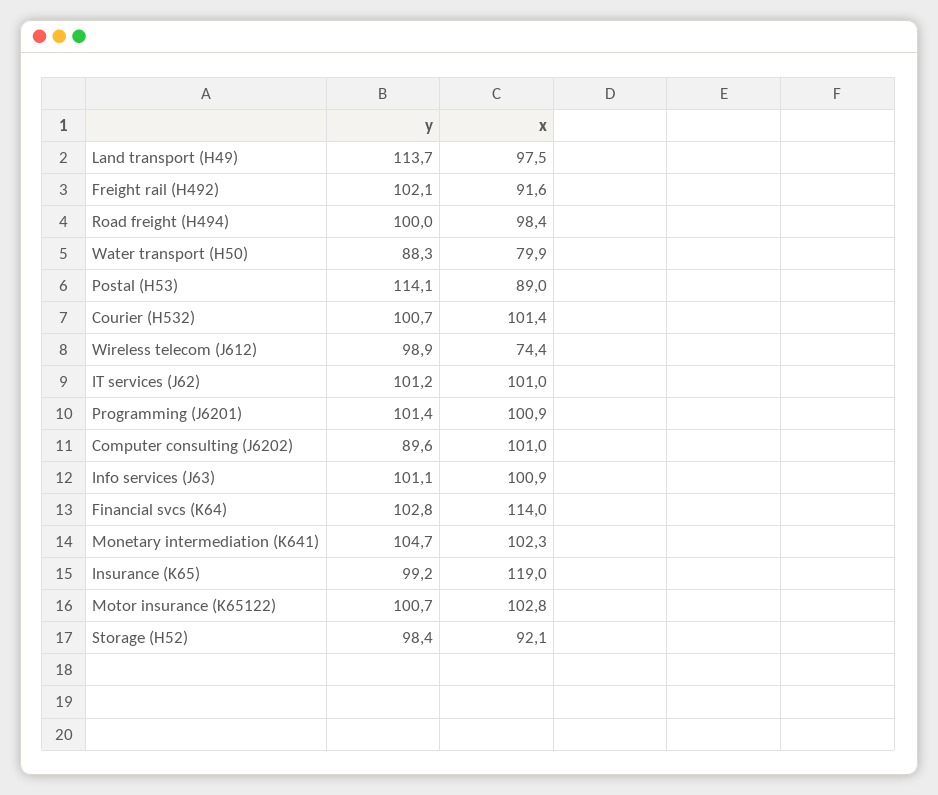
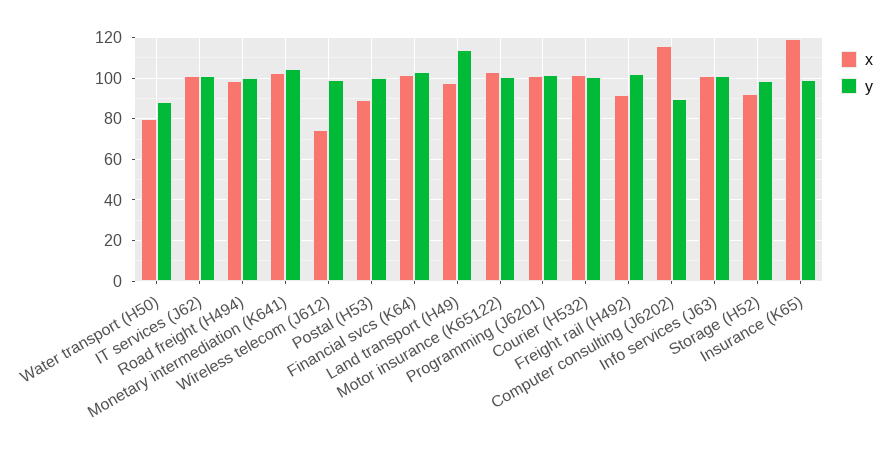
y, Postal (H53): 114.1 -> 100
x, Computer consulting (J6202): 101 -> 115
x, Financial svcs (K64): 114 -> 100

